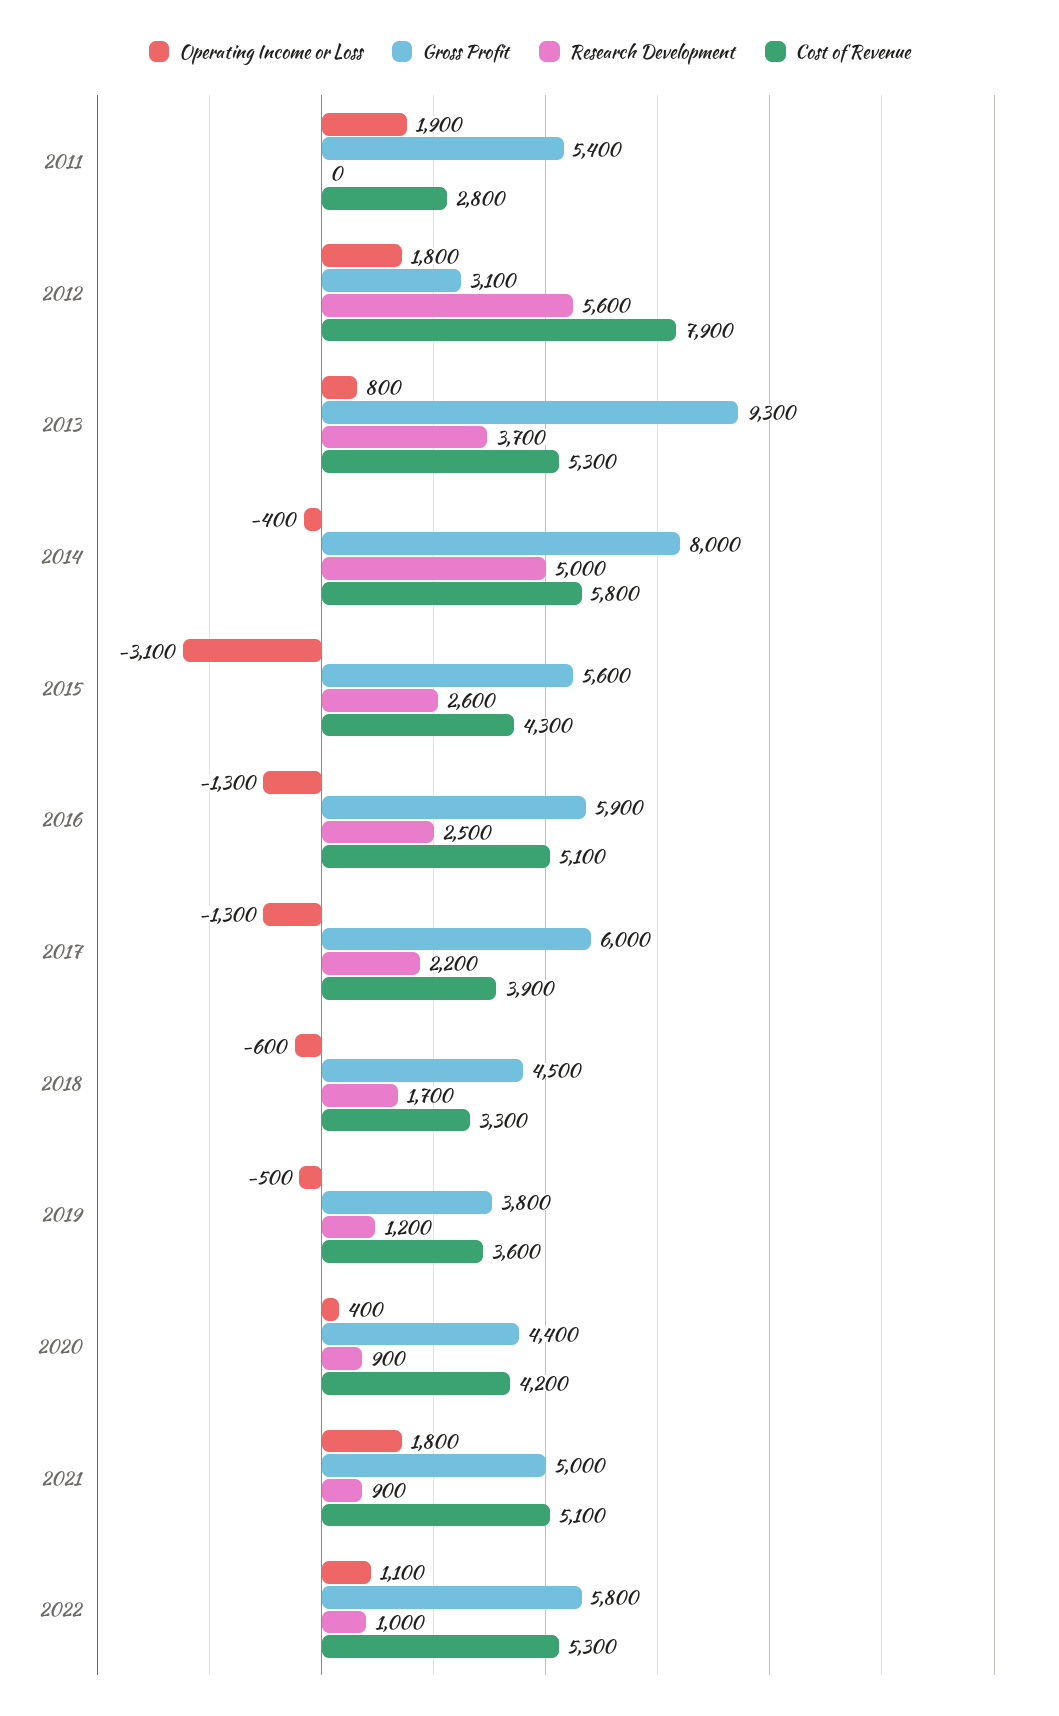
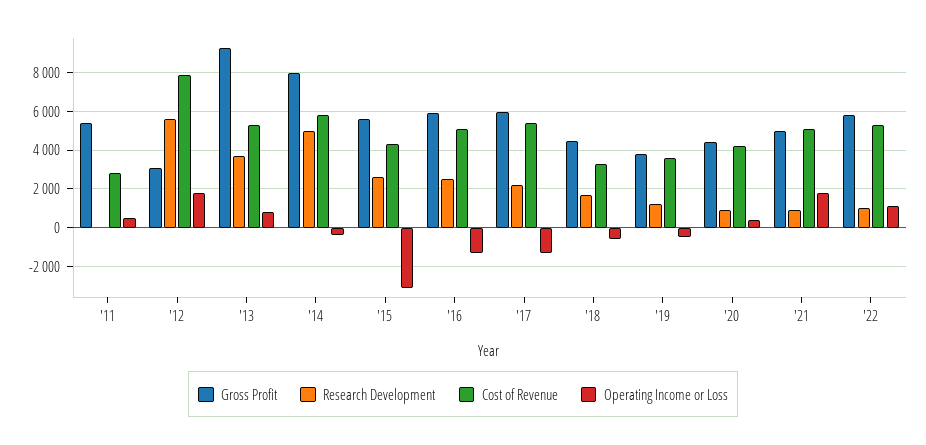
Operating Income or Loss, 2011: 1900 -> 500
Cost of Revenue, 2017: 3900 -> 5500

